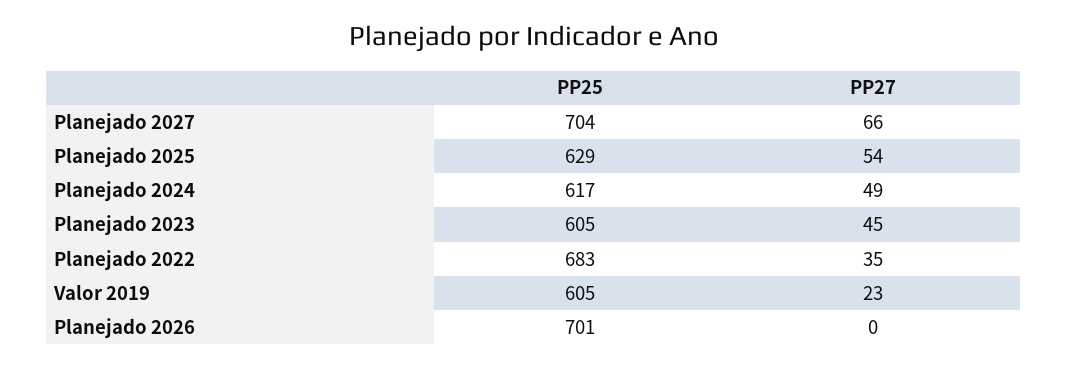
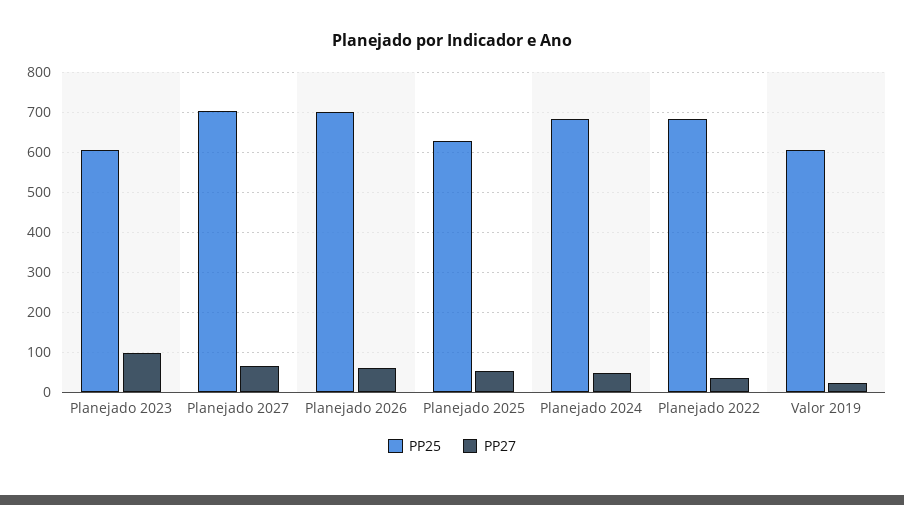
PP25, Planejado 2024: 617 -> 680
PP27, Planejado 2023: 45 -> 100
PP27, Planejado 2026: 0 -> 60

